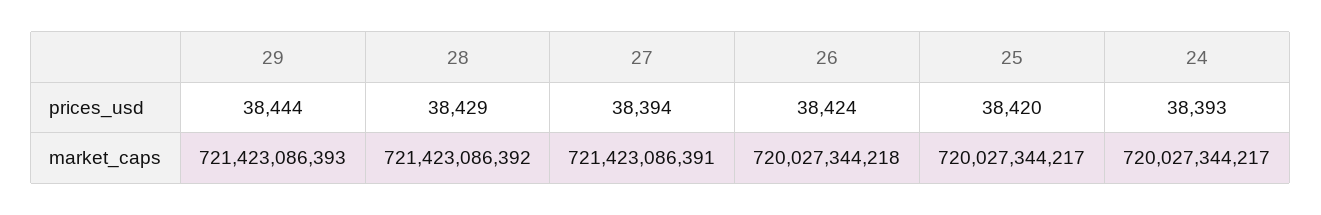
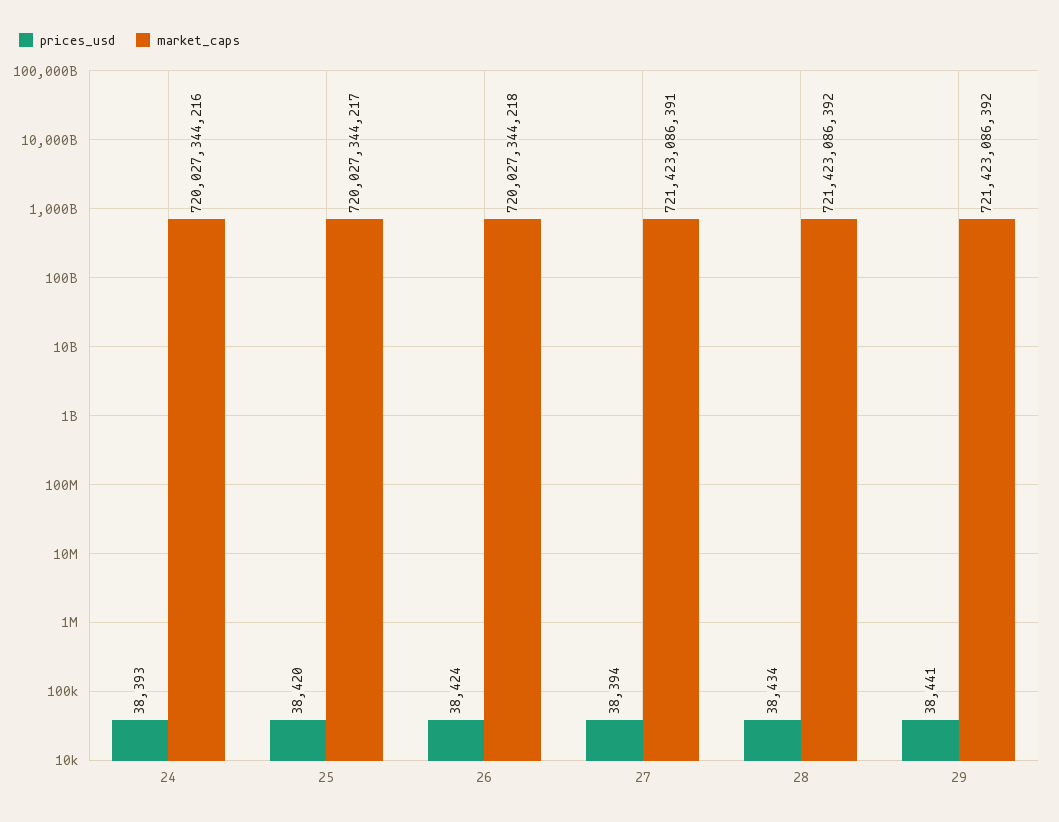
prices_usd, 29: 38444 -> 38441
prices_usd, 28: 38429 -> 38434
market_caps, 29: 721423086393 -> 721423086392
market_caps, 24: 720027344217 -> 720027344216

